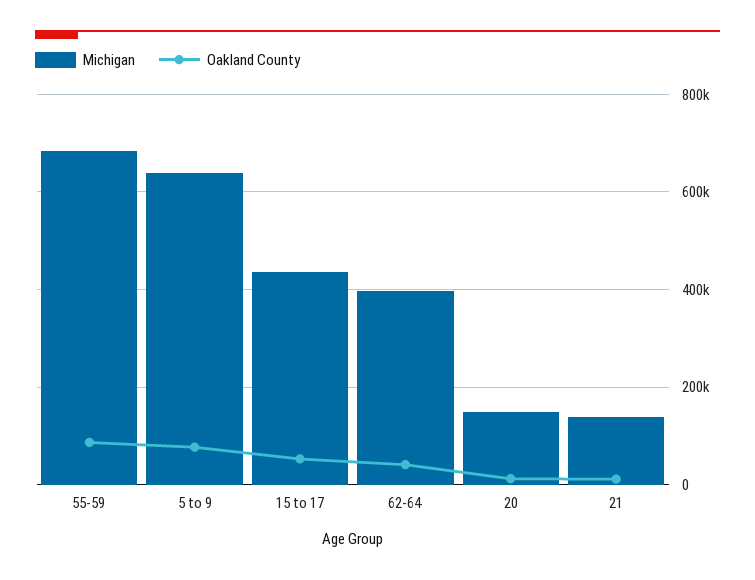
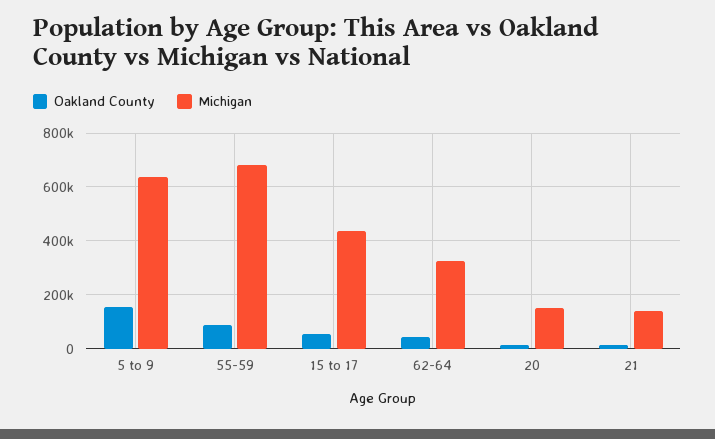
Oakland County, 5 to 9: 80000 -> 150000
Michigan, 62-64: 400000 -> 325000

